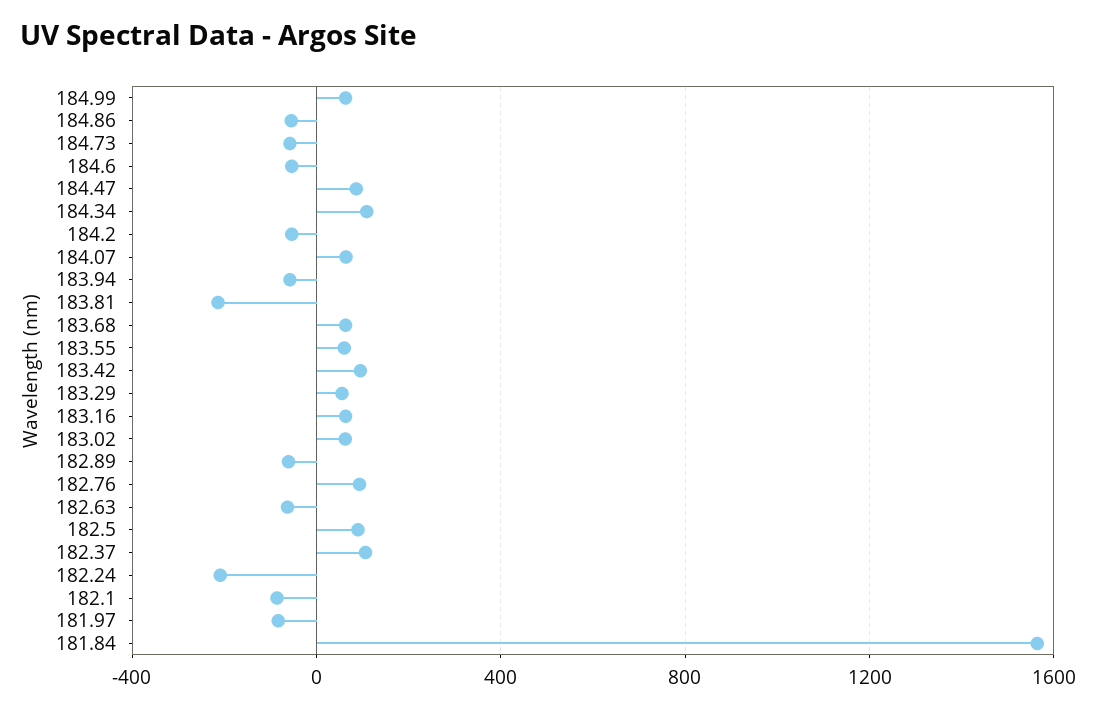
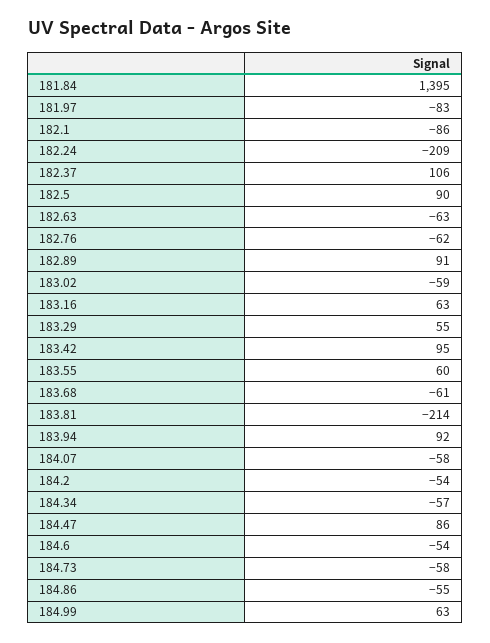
184.34: 100 -> -57
184.07: 50 -> -58
183.94: -50 -> 92
183.68: 50 -> -61
183.02: 50 -> -59
182.89: -50 -> 91
182.76: 100 -> -62
181.84: 1550 -> 1395

